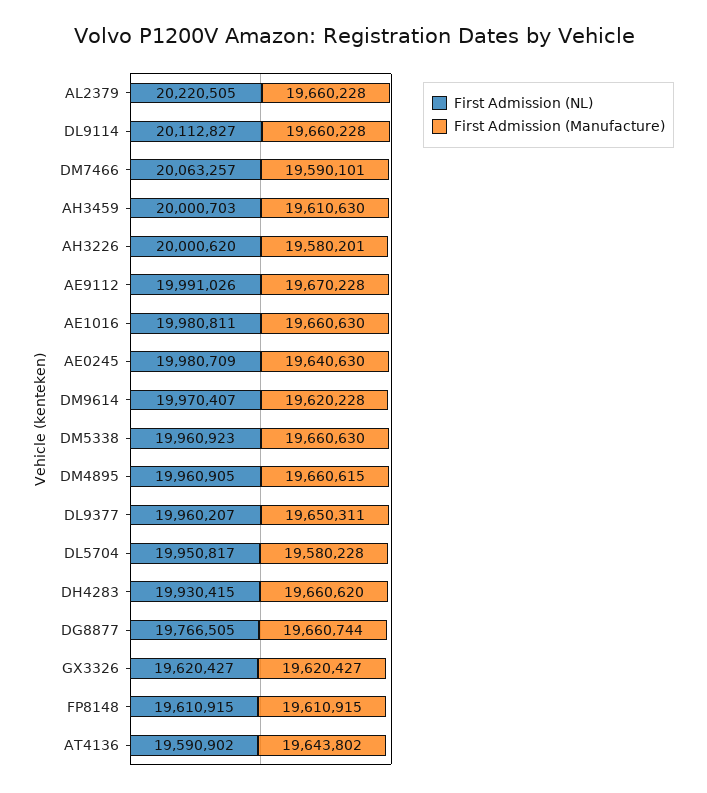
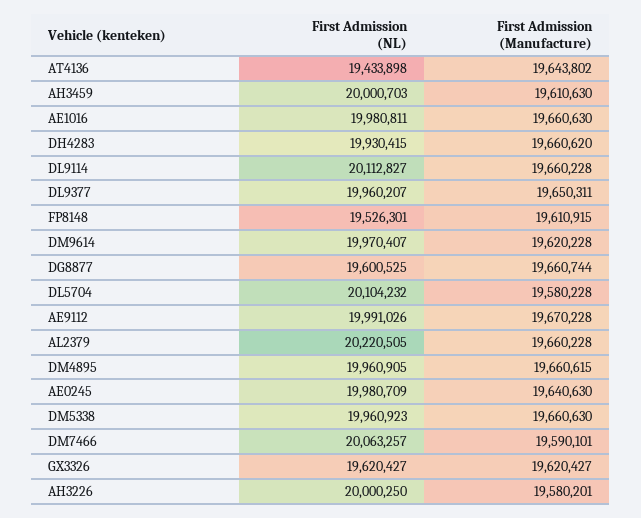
First Admission (NL), AH3226: 20000620 -> 20000250
First Admission (NL), DL5704: 19950817 -> 20104232
First Admission (NL), DG8877: 19766505 -> 19600525
First Admission (NL), FP8148: 19610915 -> 19526301
First Admission (NL), AT4136: 19590902 -> 19433898

